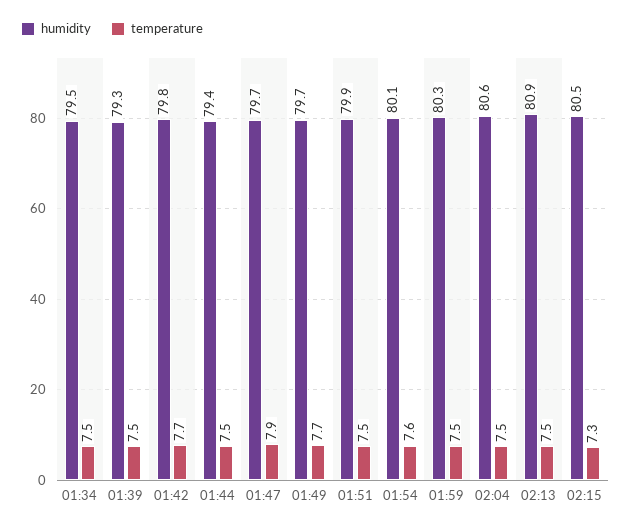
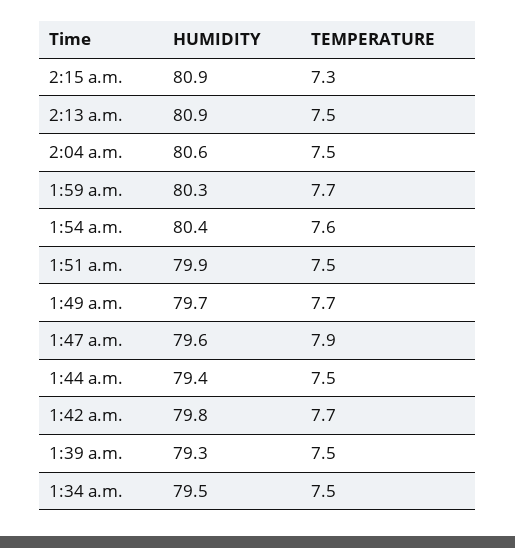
humidity, 01:47: 79.7 -> 79.6
humidity, 01:54: 80.1 -> 80.4
temperature, 01:59: 7.5 -> 7.7
humidity, 02:15: 80.5 -> 80.9

